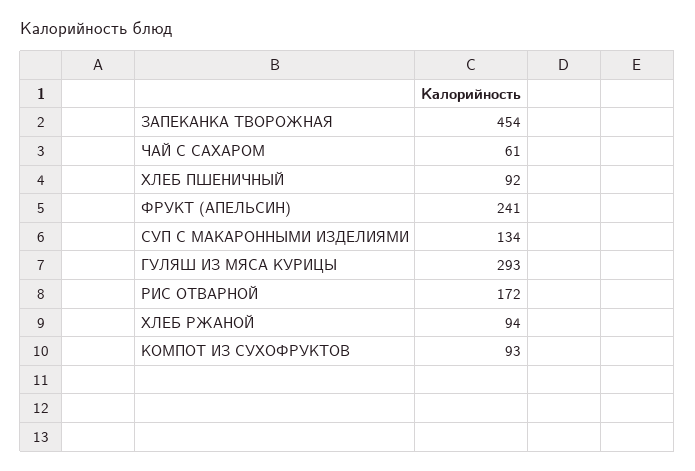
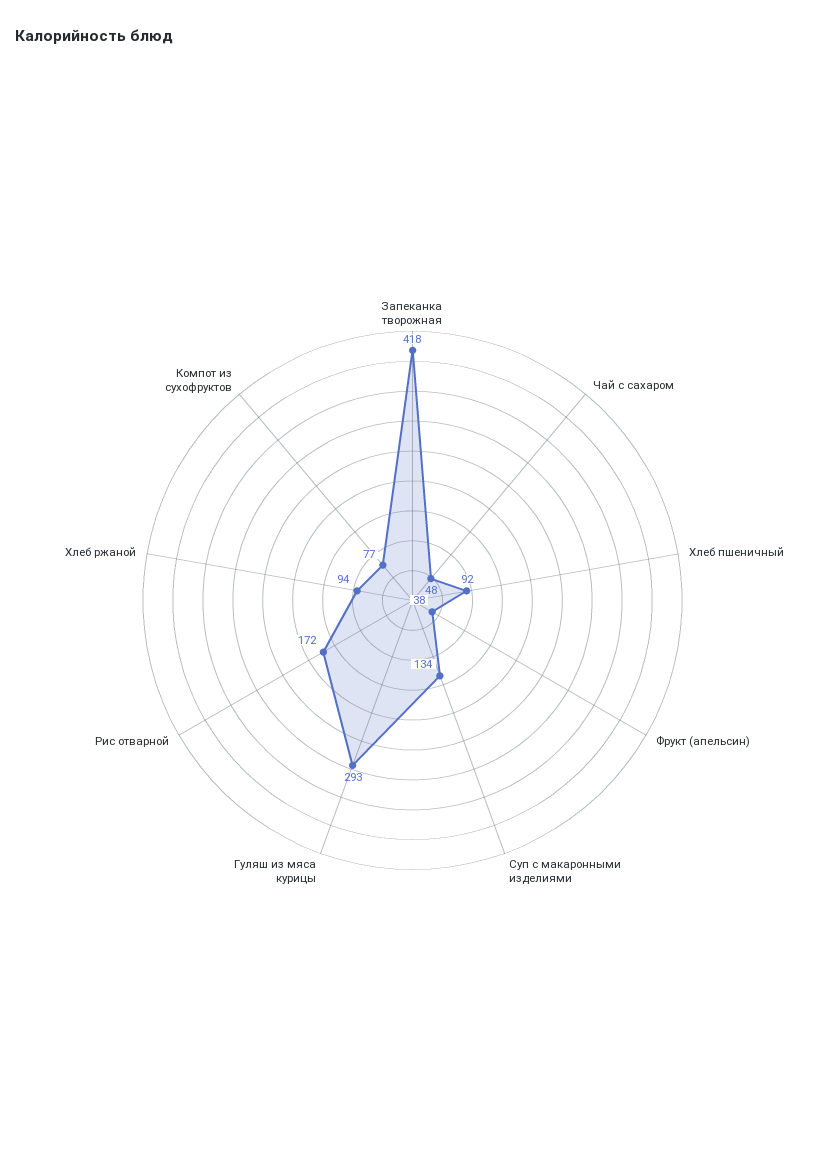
ЗАПЕКАНКА ТВОРОЖНАЯ: 454 -> 418
ЧАЙ С САХАРОМ: 61 -> 48
ФРУКТ (АПЕЛЬСИН): 241 -> 38
КОМПОТ ИЗ СУХОФРУКТОВ: 93 -> 77

